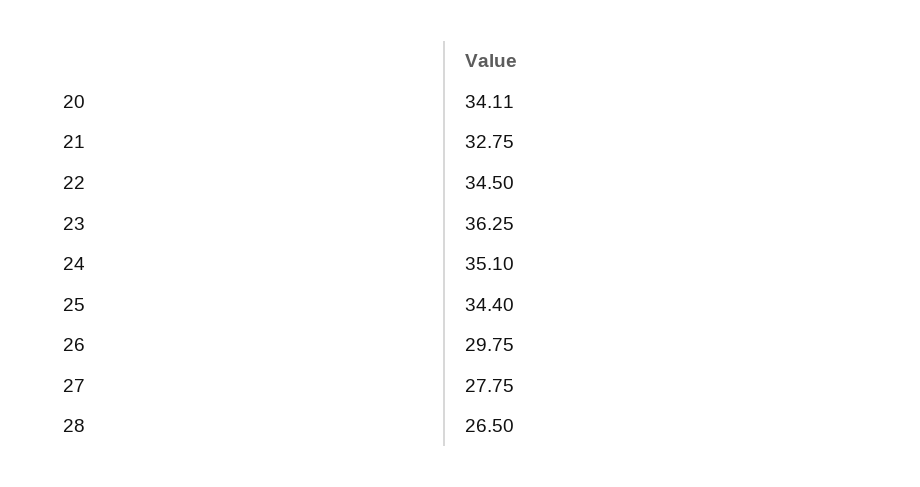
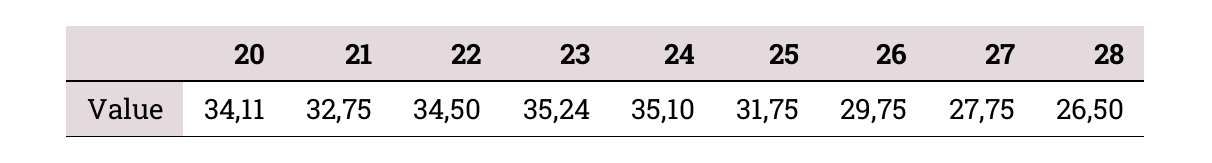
23: 36.25 -> 35.24
25: 34.4 -> 31.75

